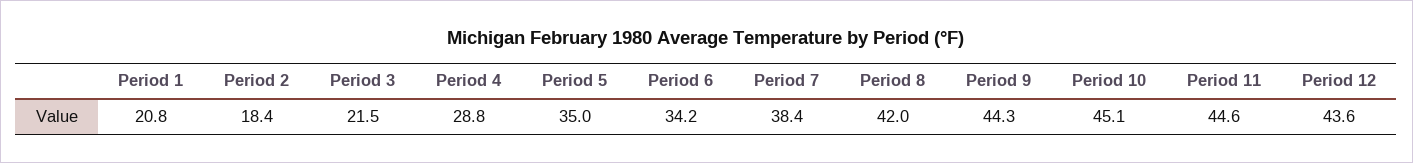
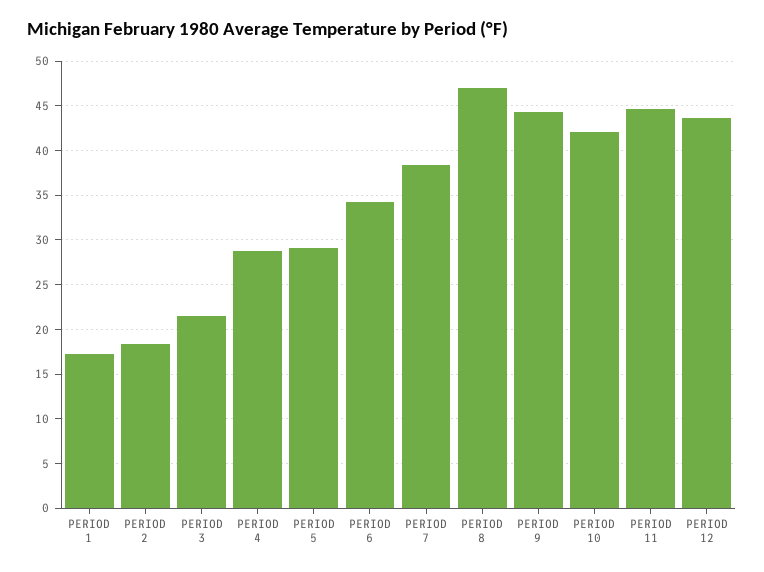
Period 1: 20.8 -> 17
Period 5: 35 -> 29
Period 8: 42 -> 47
Period 10: 45.1 -> 42

